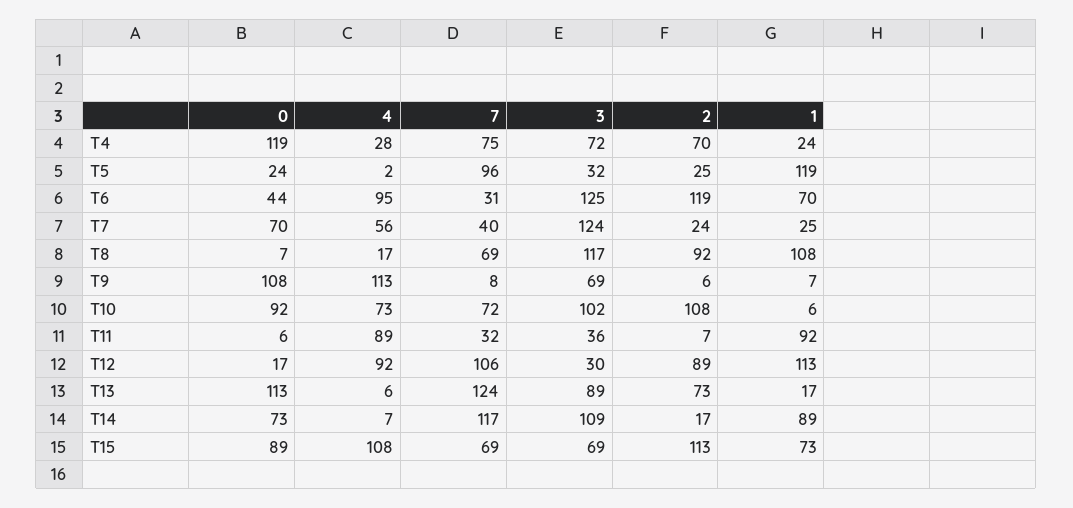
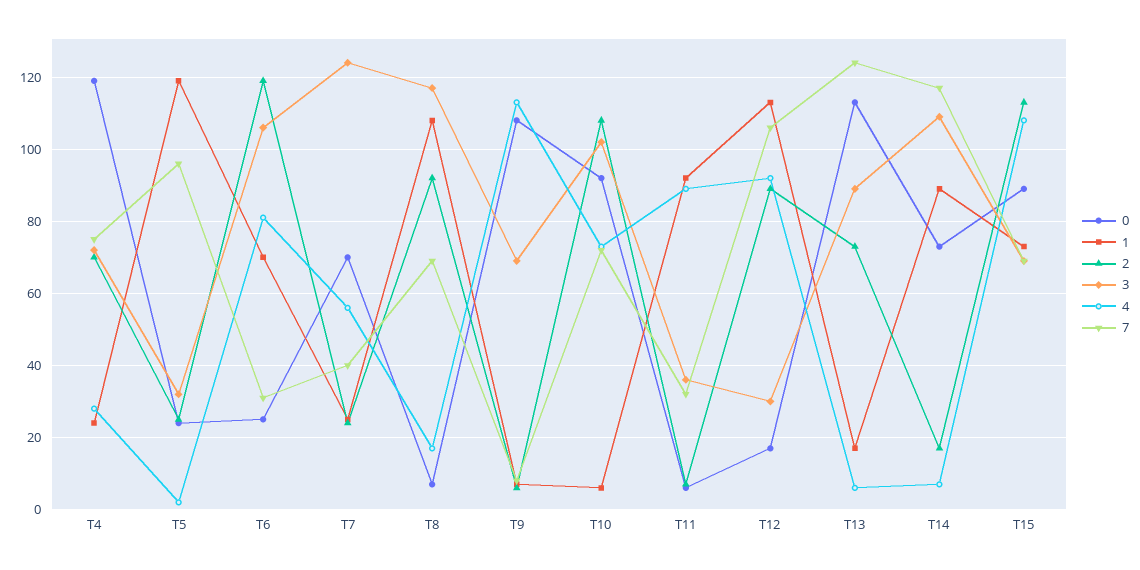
0, T6: 44 -> 25
4, T6: 95 -> 80
3, T6: 125 -> 105

